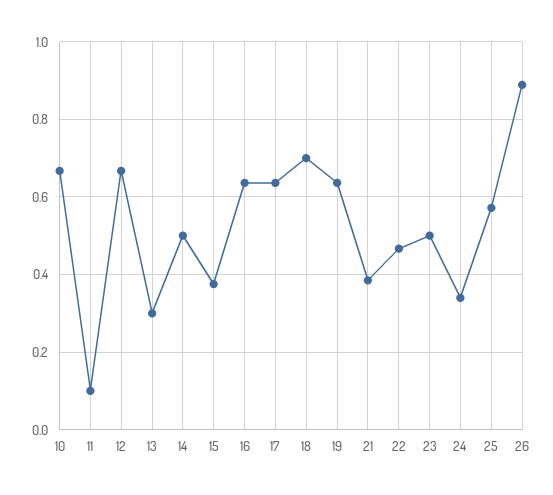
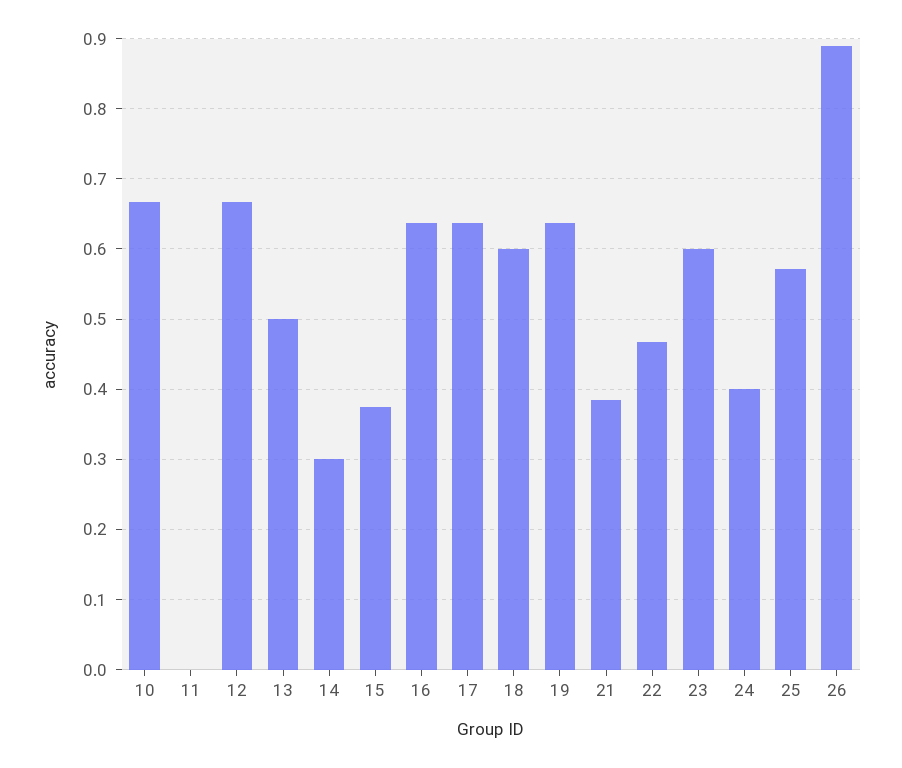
11: 0.1 -> 0
13: 0.3 -> 0.5
14: 0.5 -> 0.3
18: 0.7 -> 0.6
23: 0.5 -> 0.6
24: 0.34 -> 0.4

